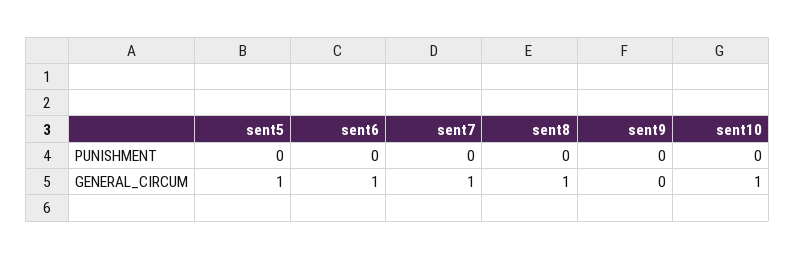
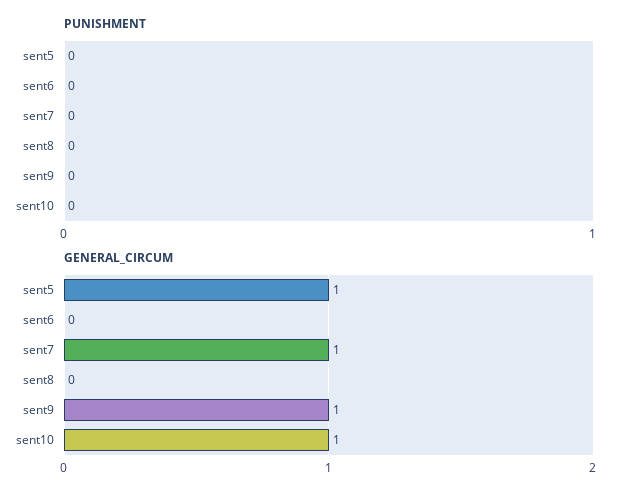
GENERAL_CIRCUM, sent6: 1 -> 0
GENERAL_CIRCUM, sent8: 1 -> 0
GENERAL_CIRCUM, sent9: 0 -> 1

